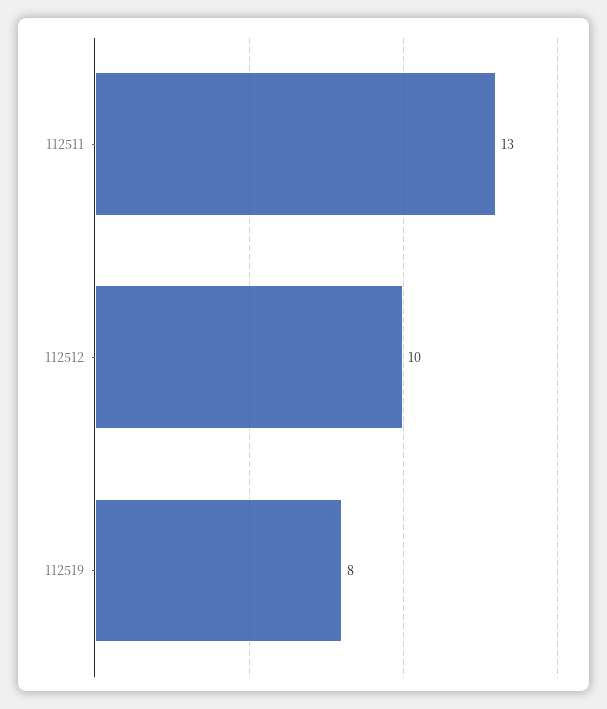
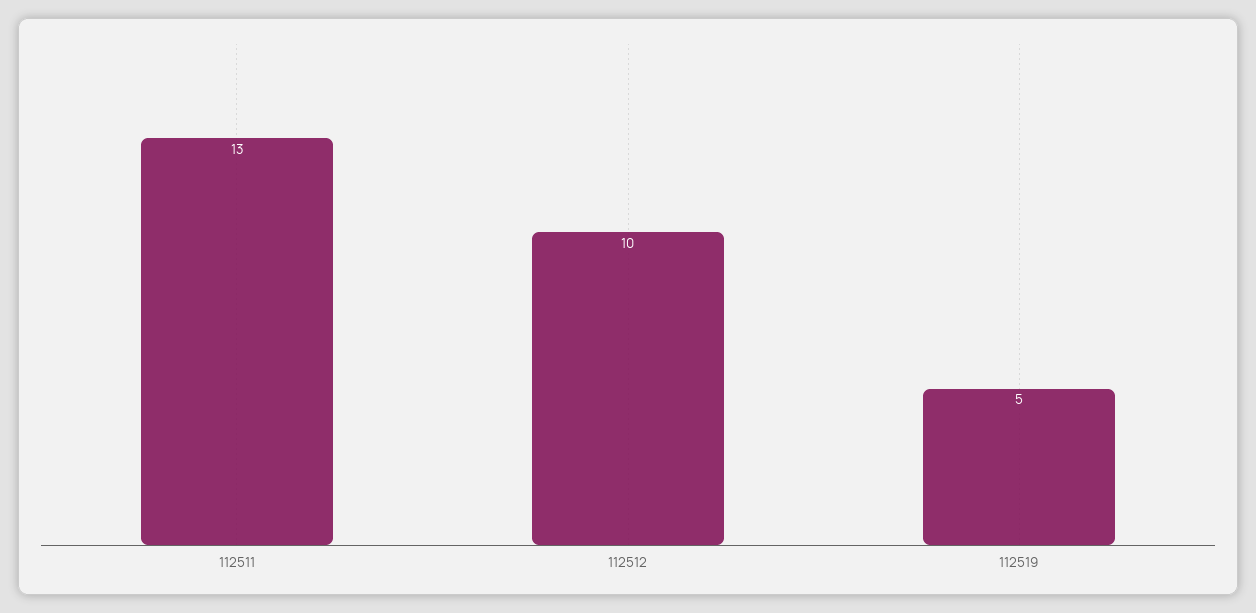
112519: 8 -> 5

